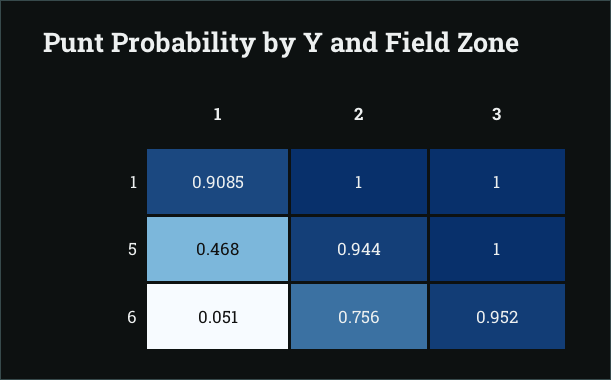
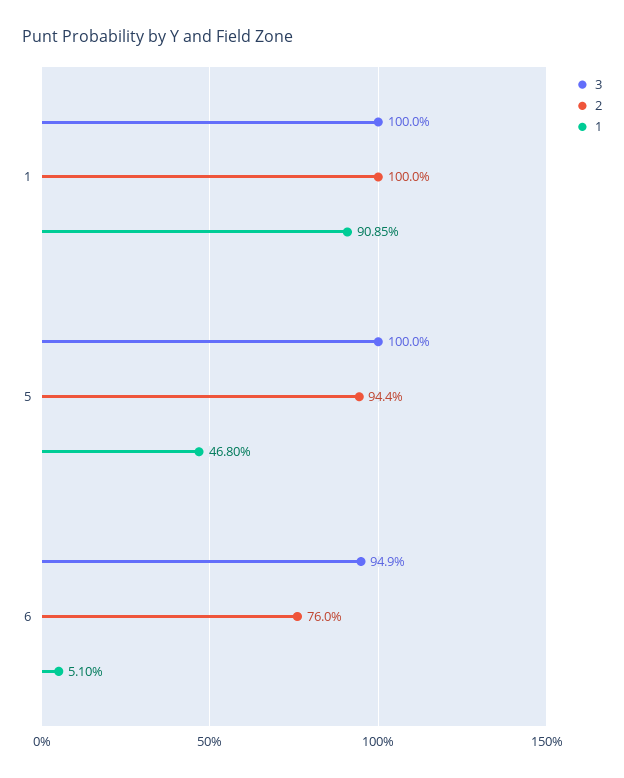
2, 6: 0.756 -> 0.76
3, 6: 0.952 -> 0.949

